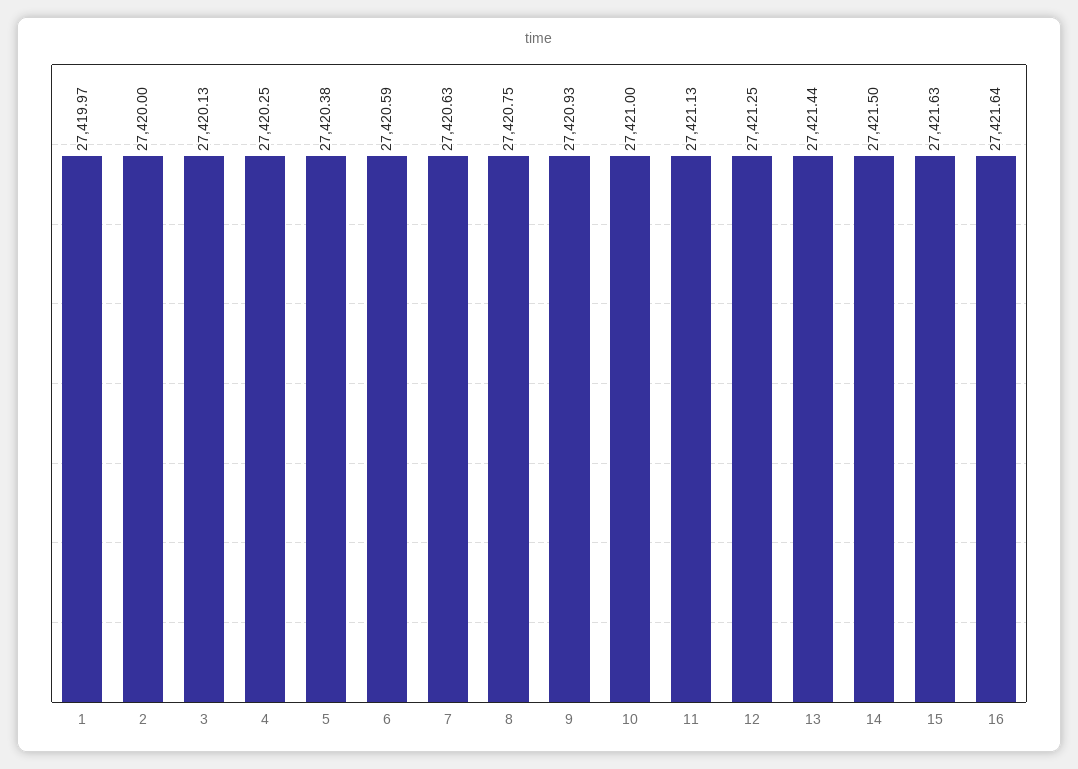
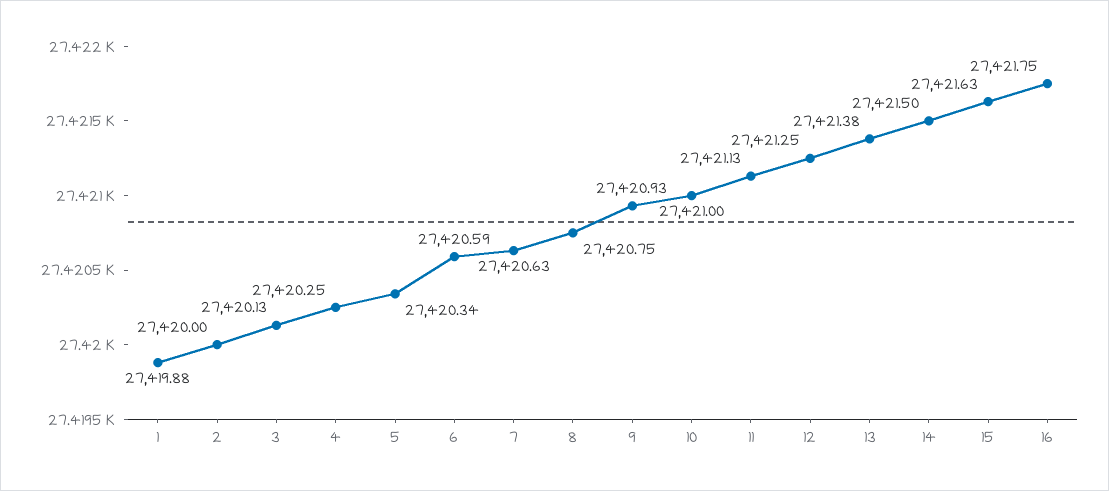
1: 27419.97 -> 27419.88
5: 27420.38 -> 27420.34
13: 27421.44 -> 27421.38
16: 27421.64 -> 27421.75

